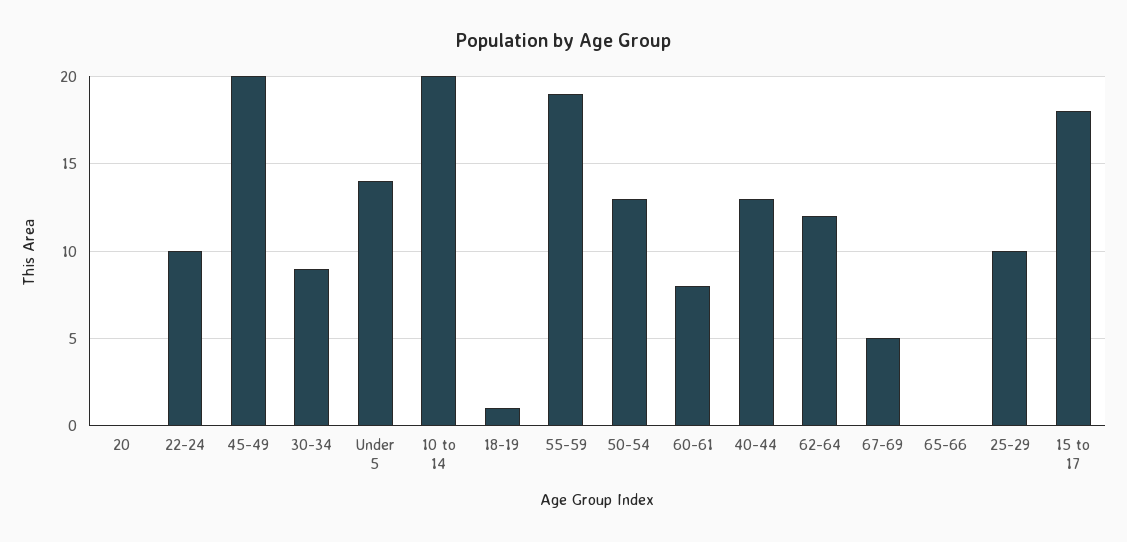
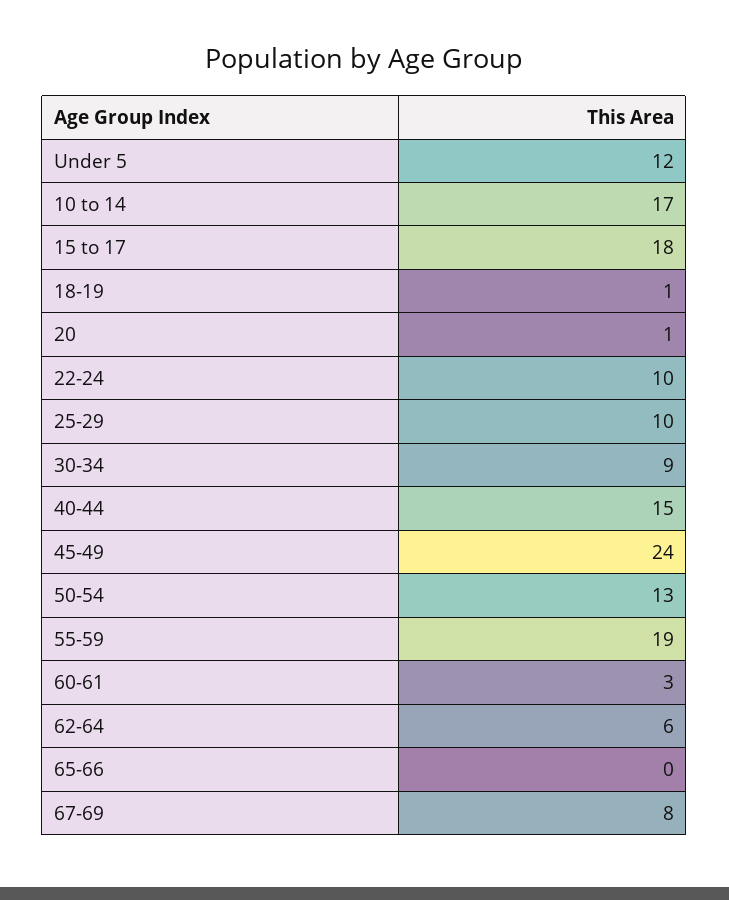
20: 0 -> 1
45-49: 20 -> 24
Under 5: 14 -> 12
10 to 14: 20 -> 17
60-61: 8 -> 3
40-44: 13 -> 15
62-64: 12 -> 6
67-69: 5 -> 8

